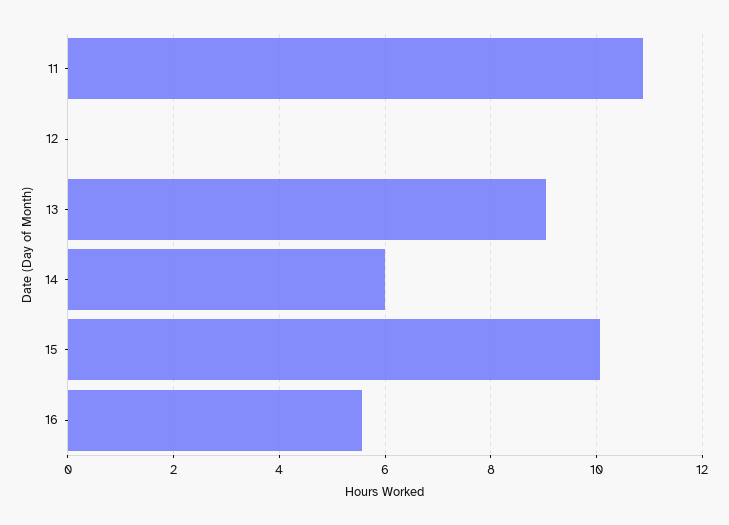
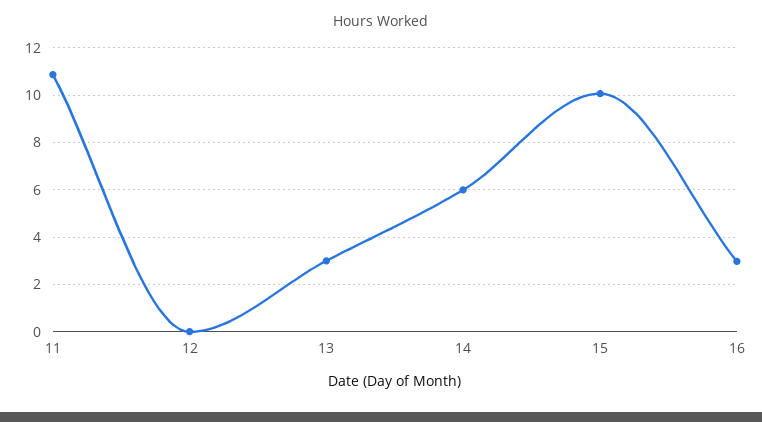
13: 9 -> 3
16: 5.6 -> 3

